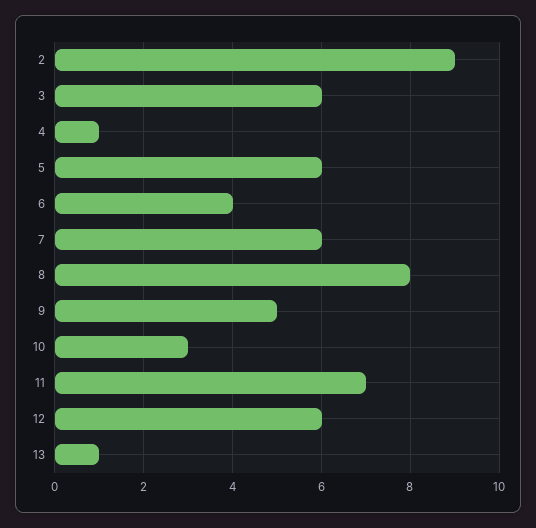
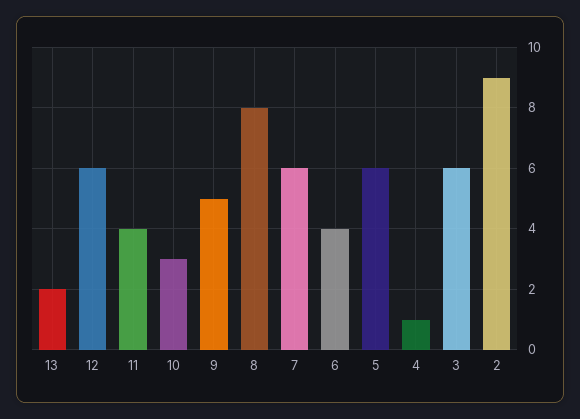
11: 7 -> 4
13: 1 -> 2

